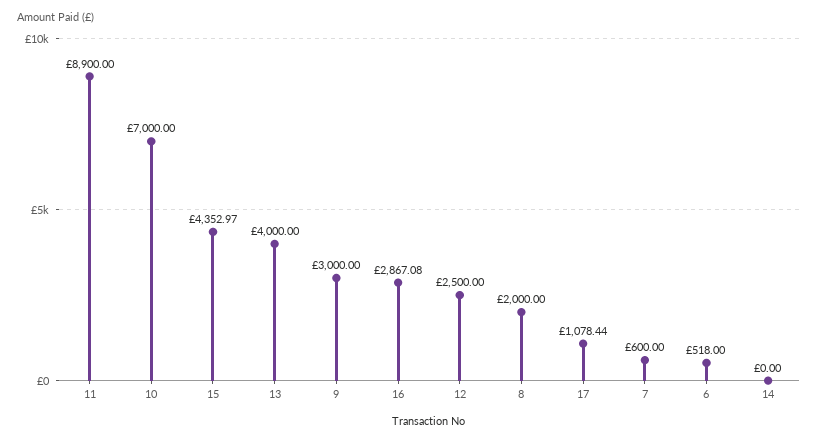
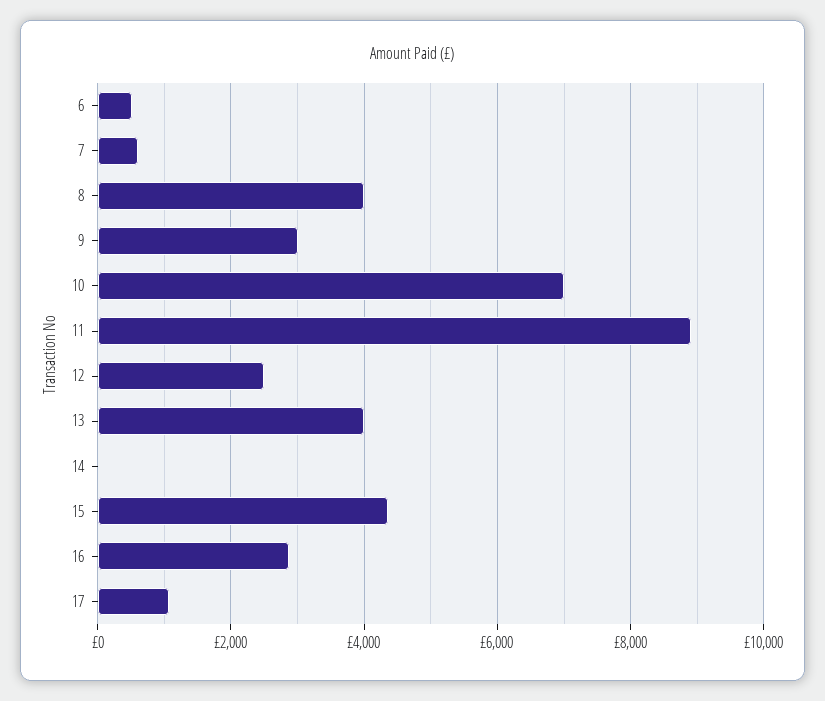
8: 2000 -> 4000

